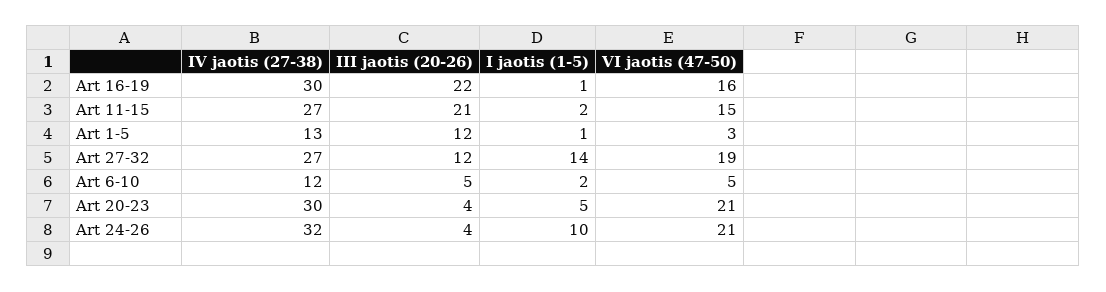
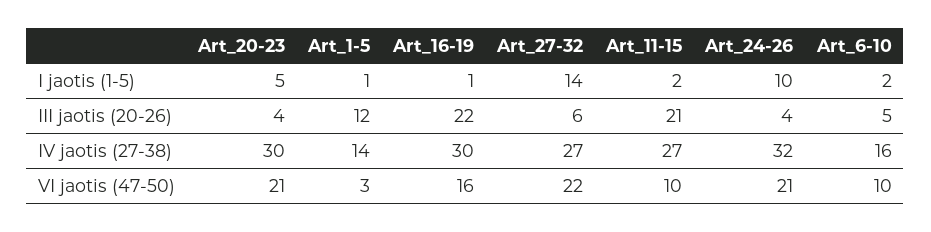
VI jaotis (47-50), Art 11-15: 15 -> 10
IV jaotis (27-38), Art 1-5: 13 -> 14
III jaotis (20-26), Art 27-32: 12 -> 6
VI jaotis (47-50), Art 27-32: 19 -> 22
IV jaotis (27-38), Art 6-10: 12 -> 16
VI jaotis (47-50), Art 6-10: 5 -> 10

